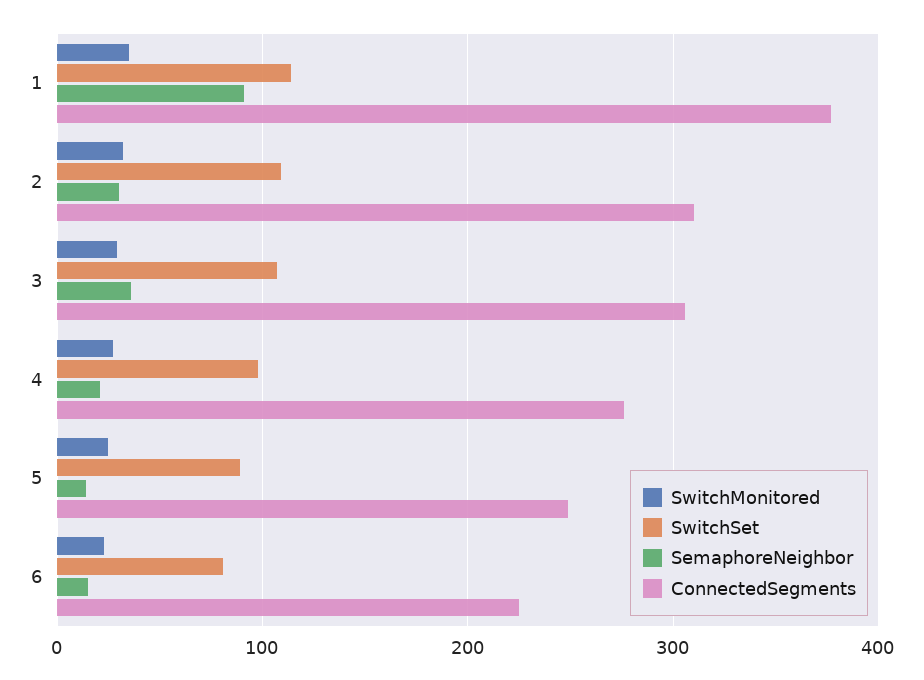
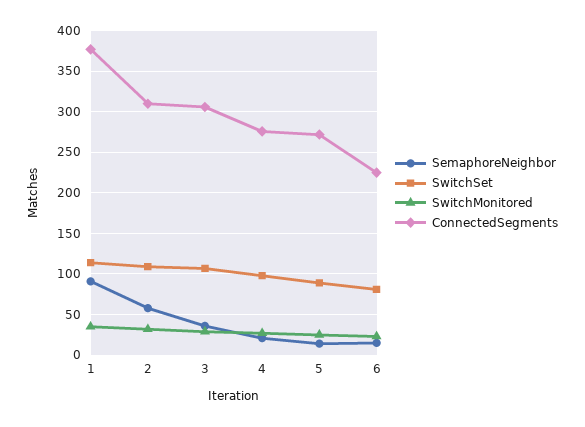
SemaphoreNeighbor, 2: 30 -> 60
ConnectedSegments, 5: 250 -> 270

